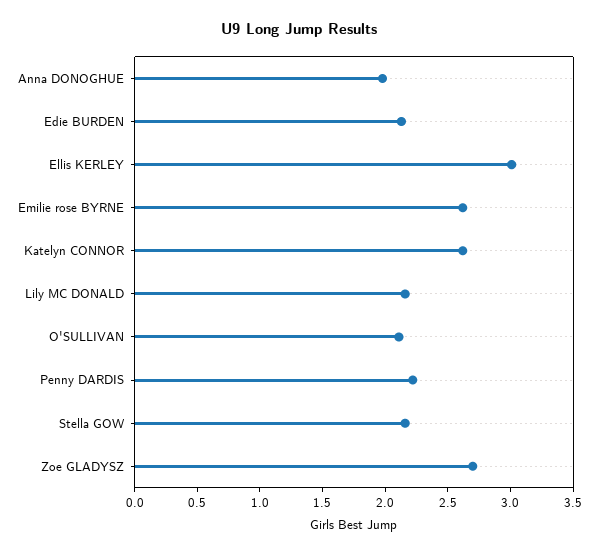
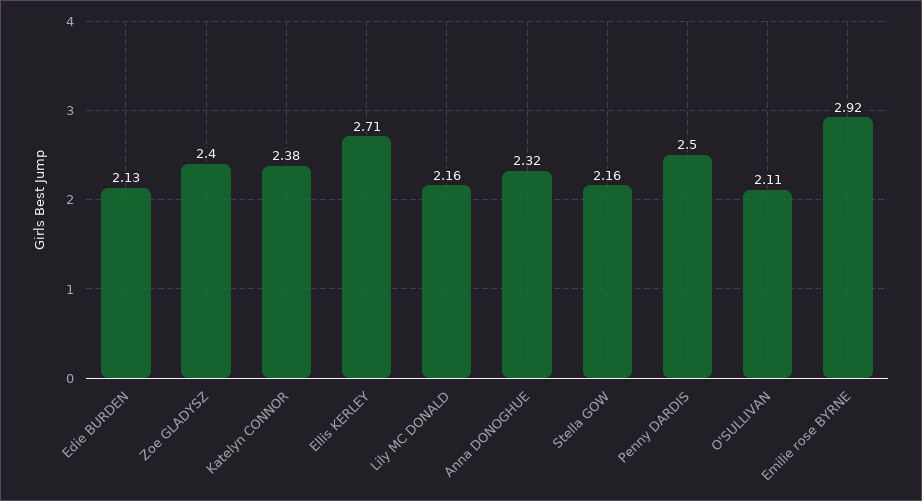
Anna DONOGHUE: 2 -> 2.32
Ellis KERLEY: 3 -> 2.71
Emilie rose BYRNE: 2.6 -> 2.92
Katelyn CONNOR: 2.6 -> 2.38
Penny DARDIS: 2.2 -> 2.5
Zoe GLADYSZ: 2.7 -> 2.4

